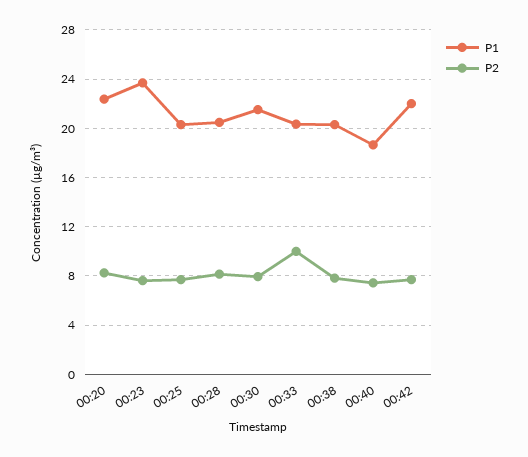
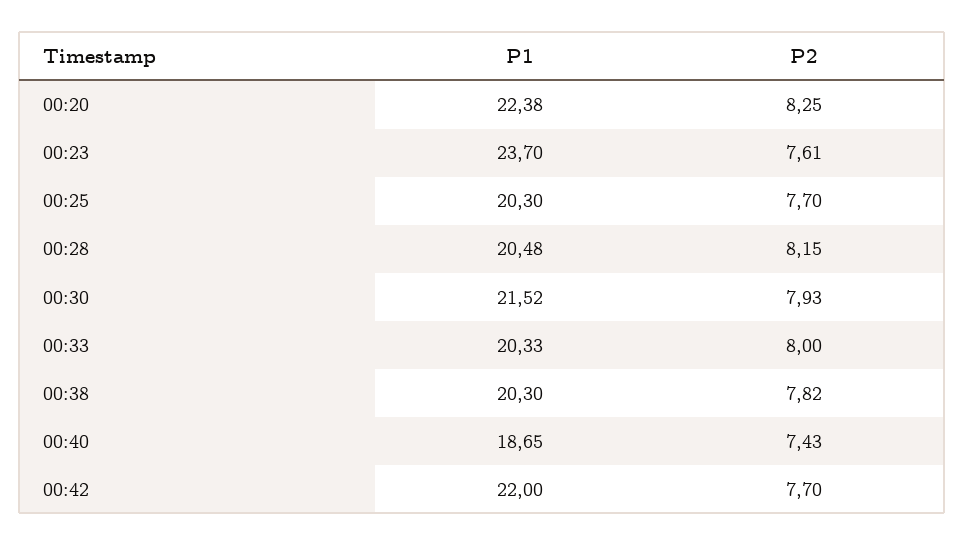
P2, 00:33: 10 -> 8

